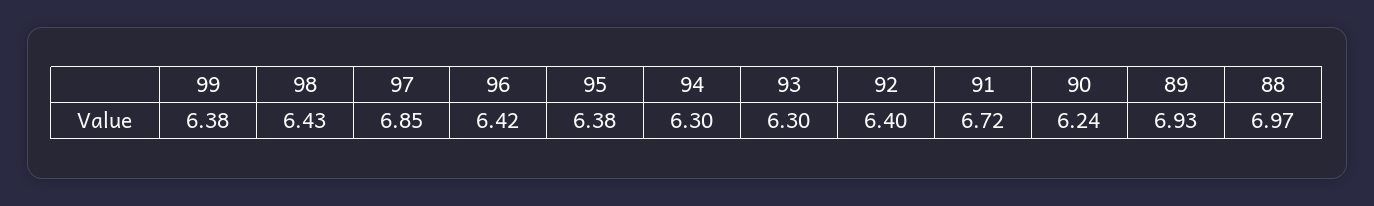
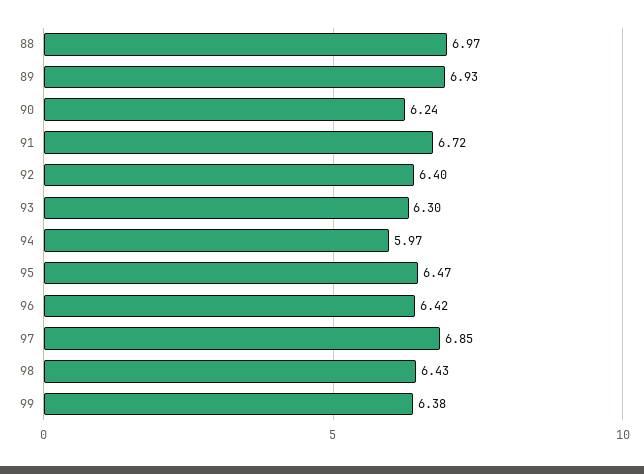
95: 6.38 -> 6.47
94: 6.3 -> 5.97

